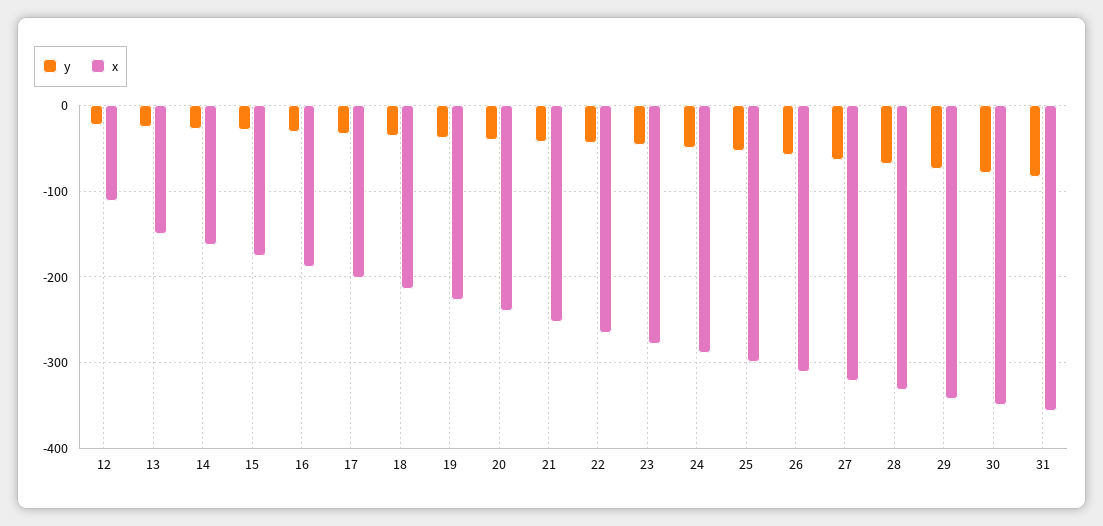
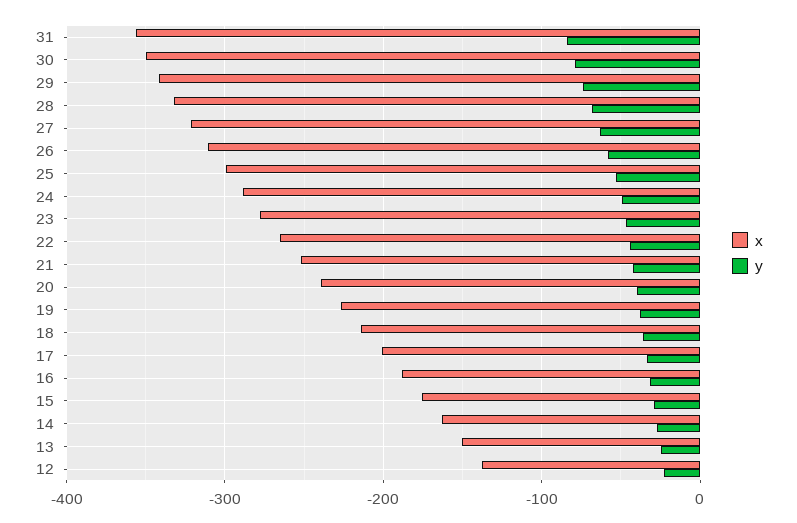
x, 12: -110 -> -140

